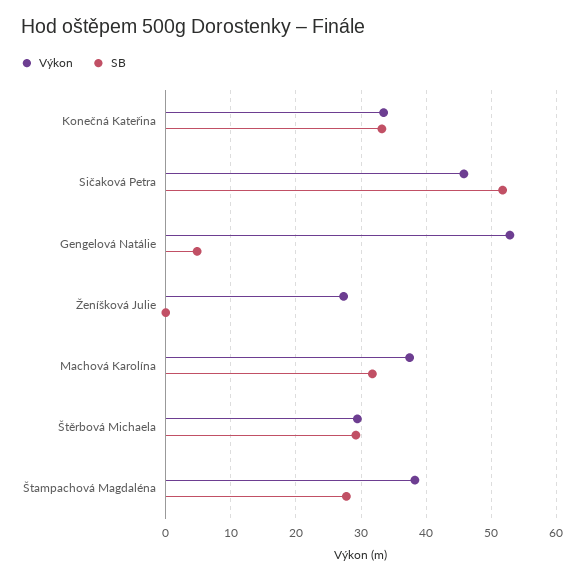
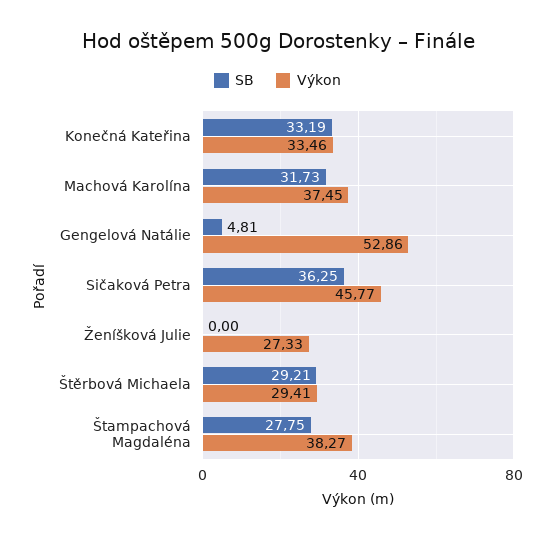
SB, Sičaková Petra: 52 -> 36.25

